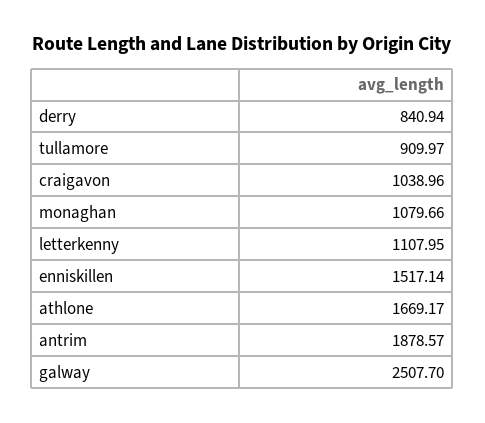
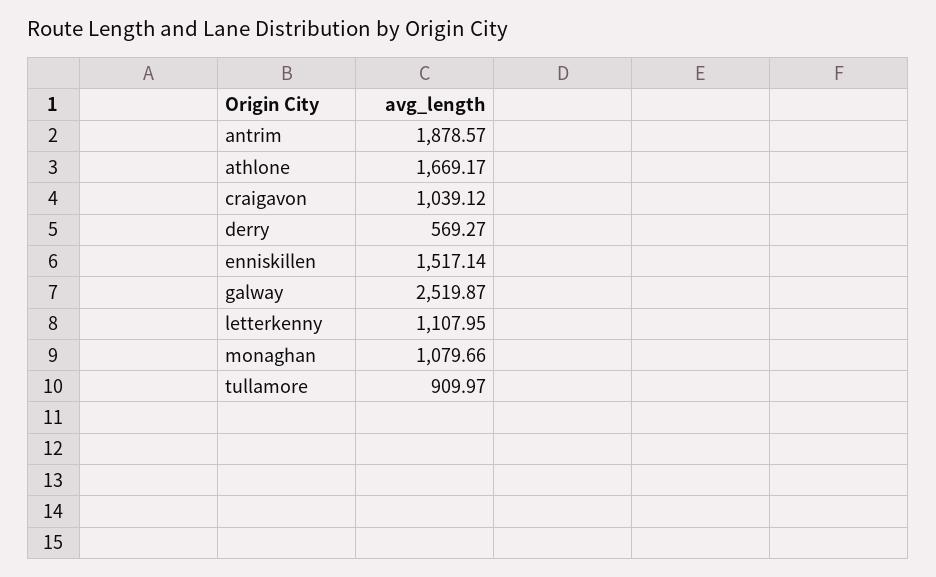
derry: 840.94 -> 569.27
craigavon: 1038.96 -> 1039.12
galway: 2507.7 -> 2519.87

